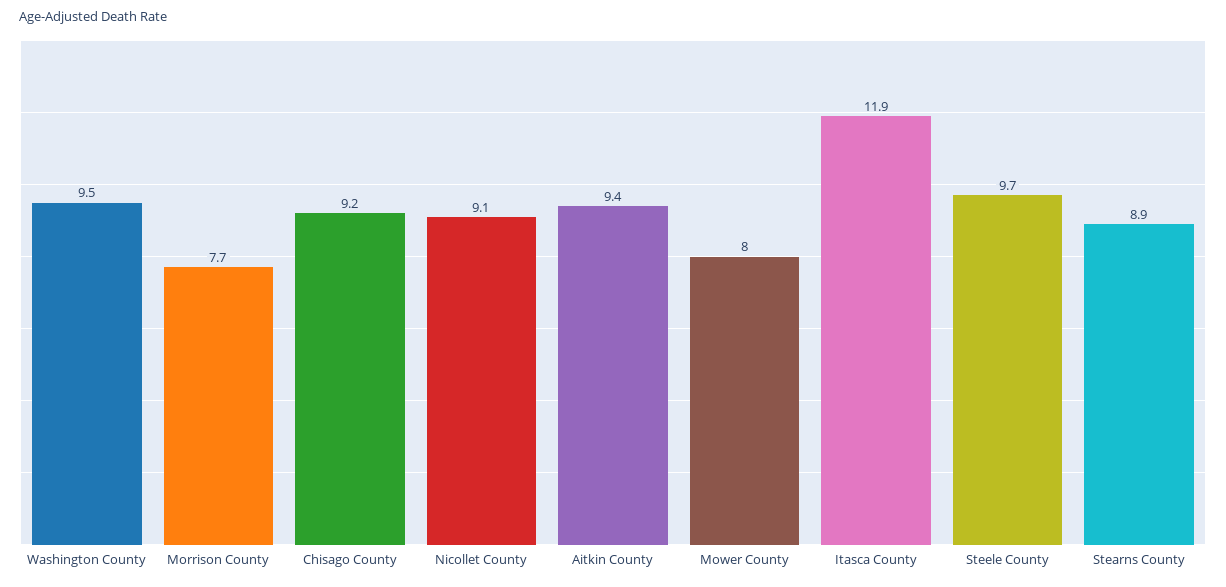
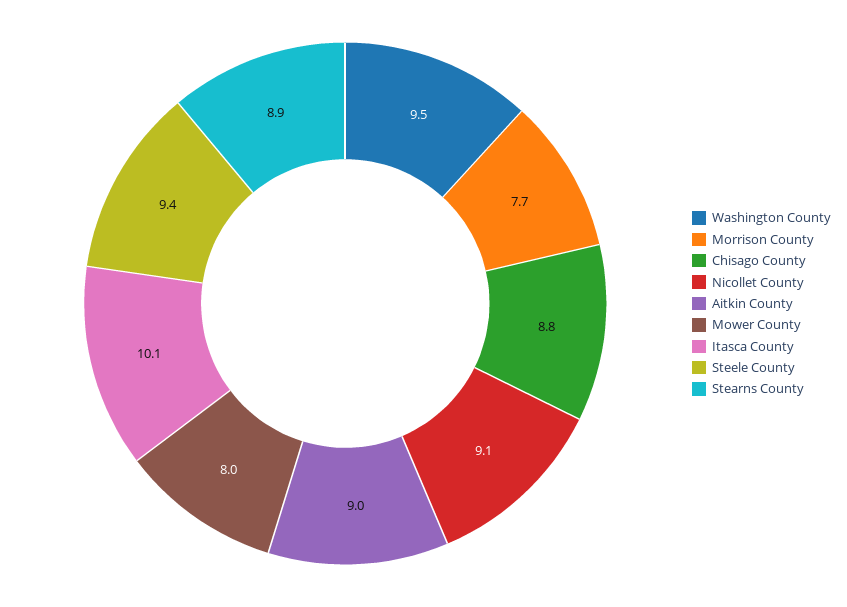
Chisago County: 9.2 -> 8.8
Aitkin County: 9.4 -> 9
Itasca County: 11.9 -> 10.1
Steele County: 9.7 -> 9.4

